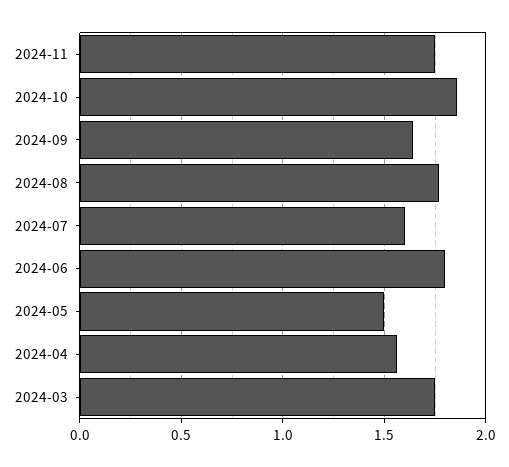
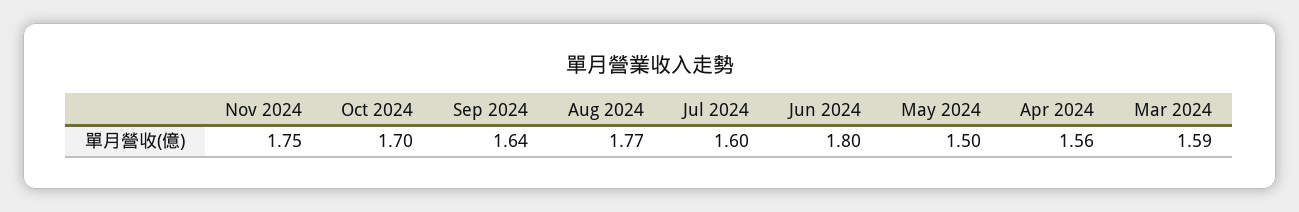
2024-10: 1.85 -> 1.7
2024-03: 1.75 -> 1.59

